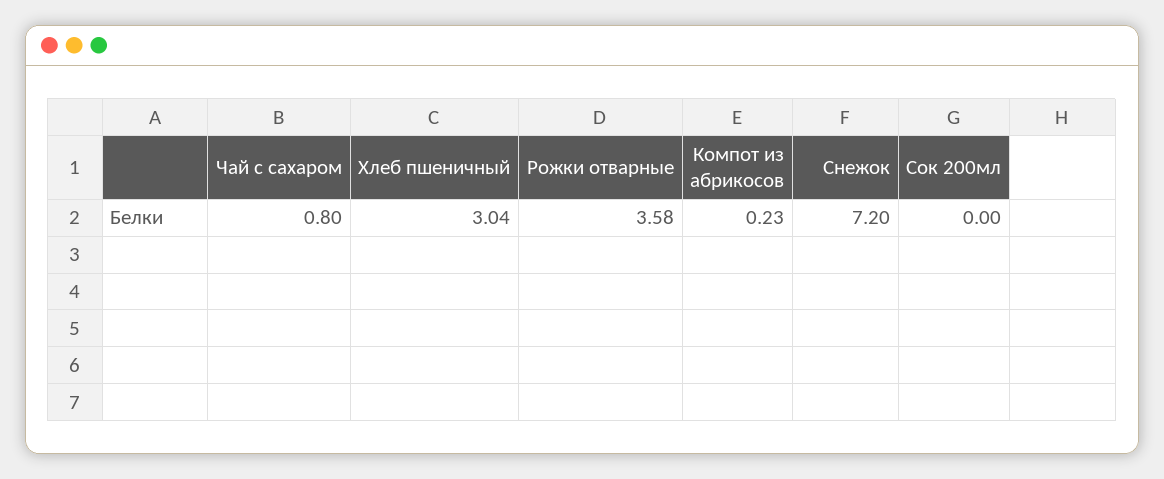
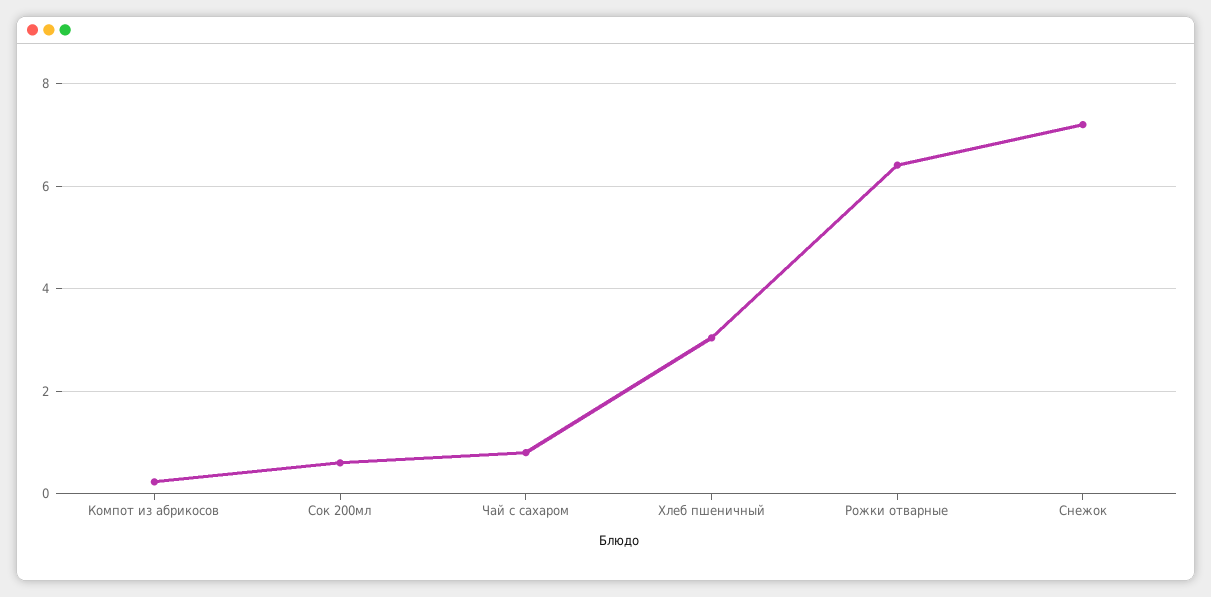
Рожки отварные: 3.58 -> 6.4
Сок 200мл: 0 -> 0.6

